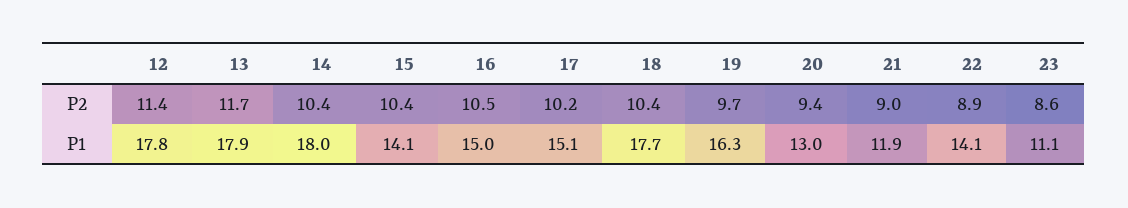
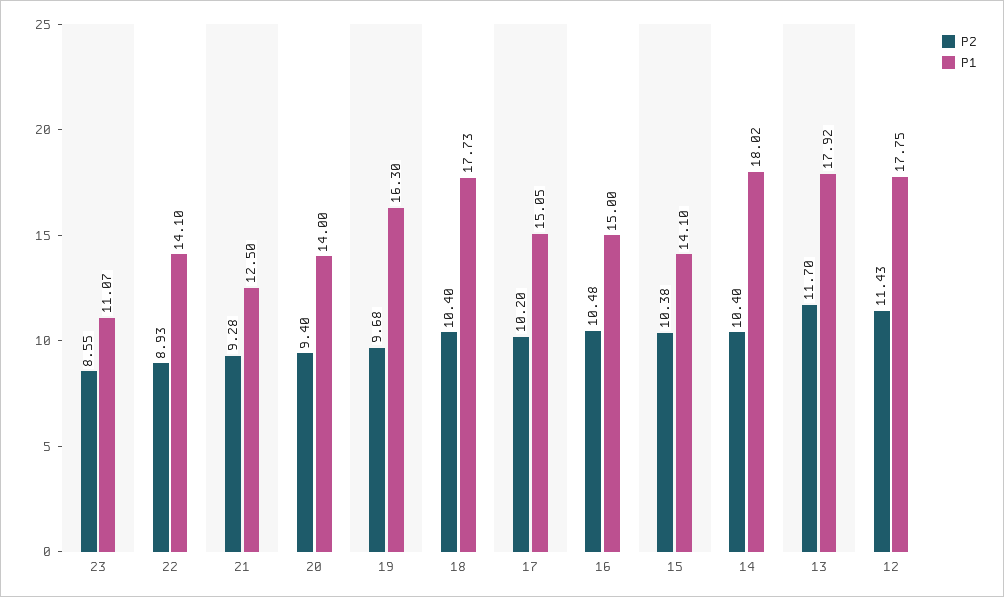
P2, 21: 9 -> 9.28
P1, 20: 13 -> 14
P1, 21: 11.9 -> 12.5

